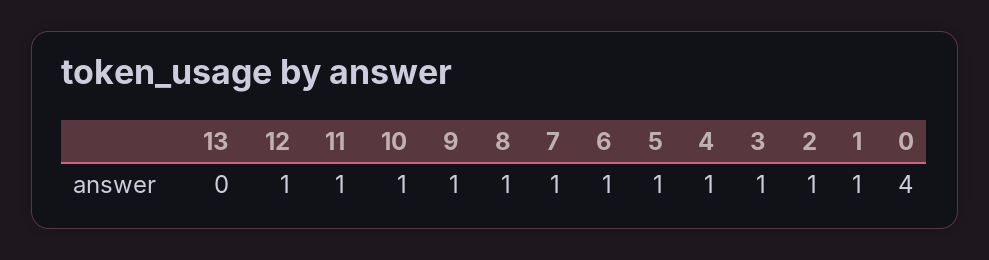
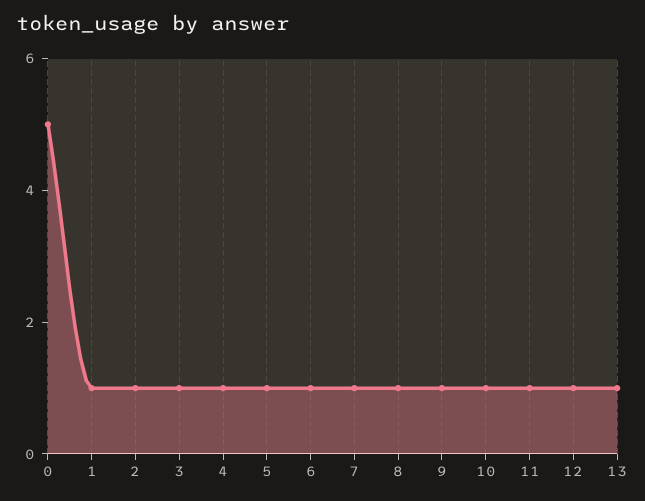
13: 0 -> 1
0: 4 -> 5

